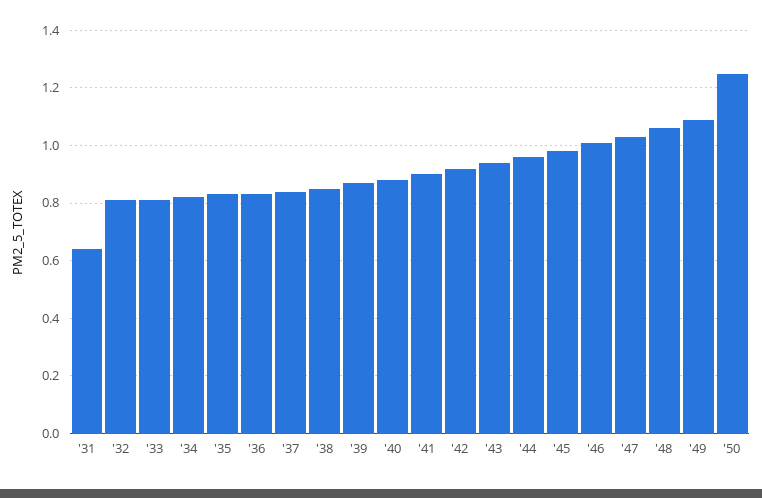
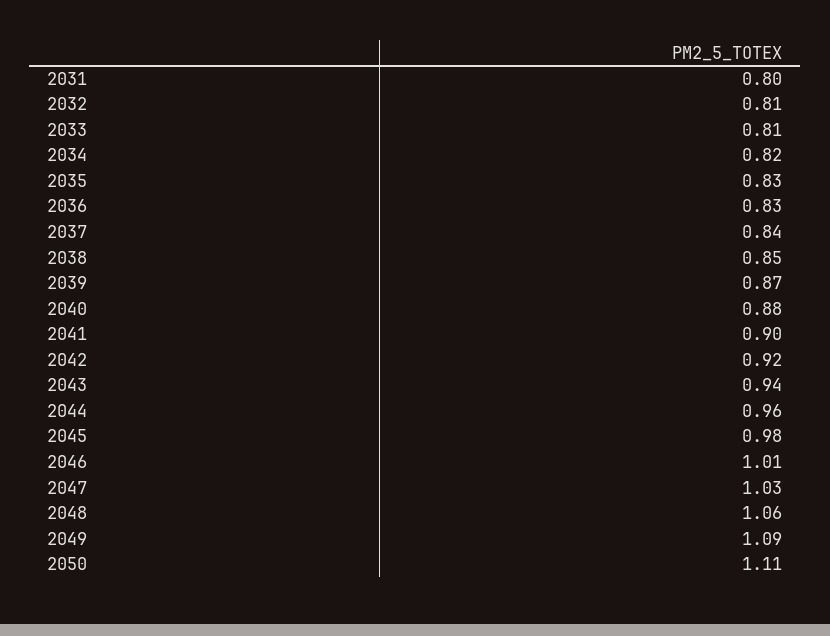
'31: 0.65 -> 0.8
'50: 1.25 -> 1.11

